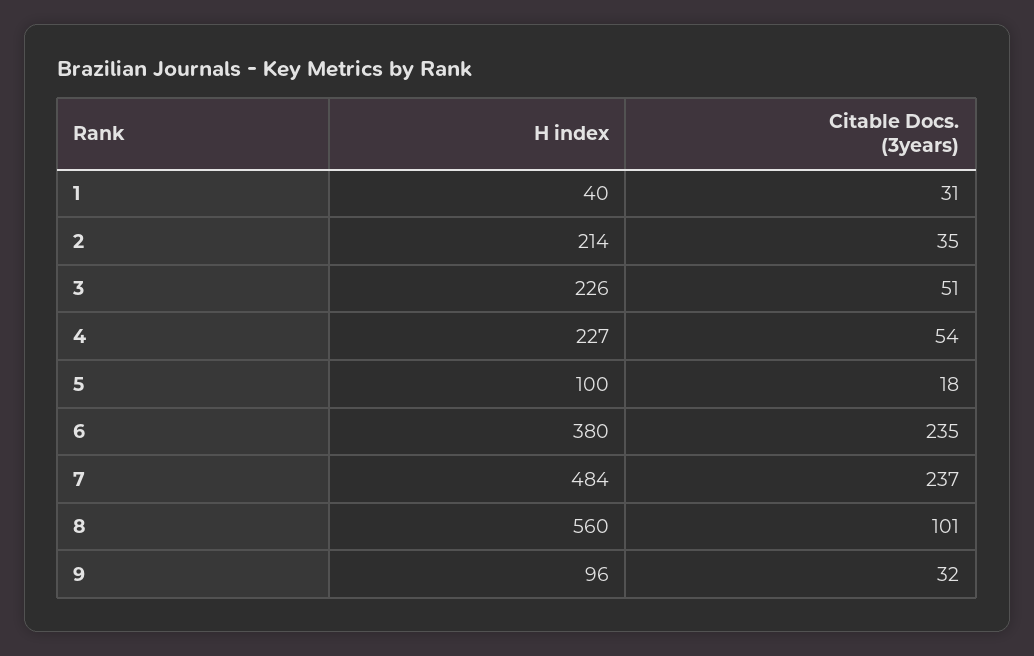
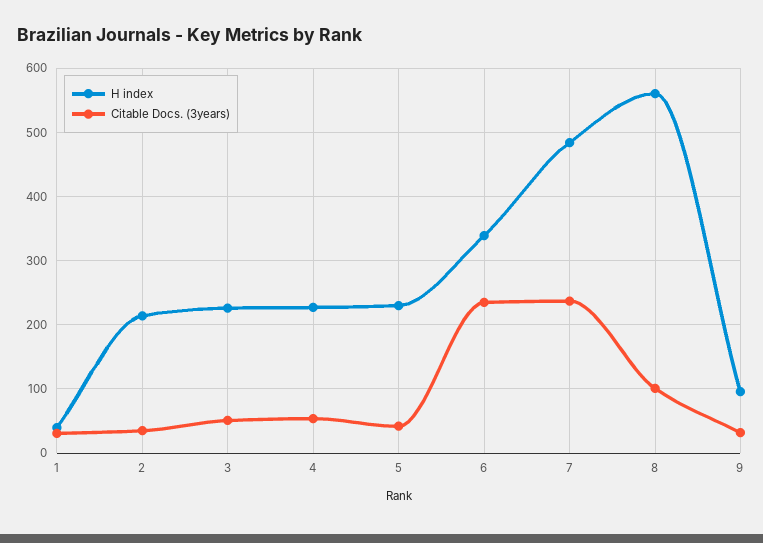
H index, 5: 100 -> 230
Citable Docs. (3years), 5: 18 -> 40
H index, 6: 380 -> 340

